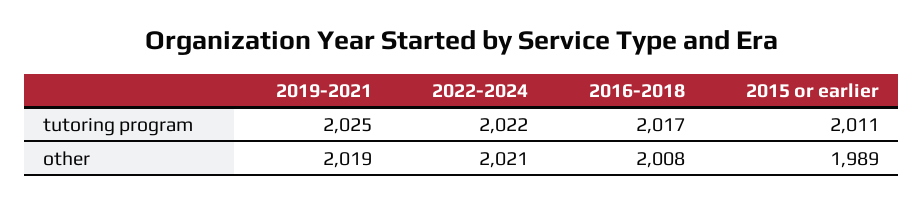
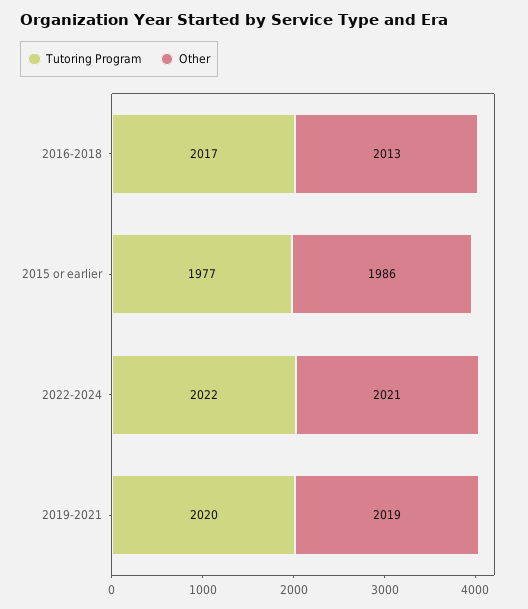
tutoring program, 2019-2021: 2025 -> 2020
tutoring program, 2015 or earlier: 2011 -> 1977
other, 2016-2018: 2008 -> 2013
other, 2015 or earlier: 1989 -> 1986

